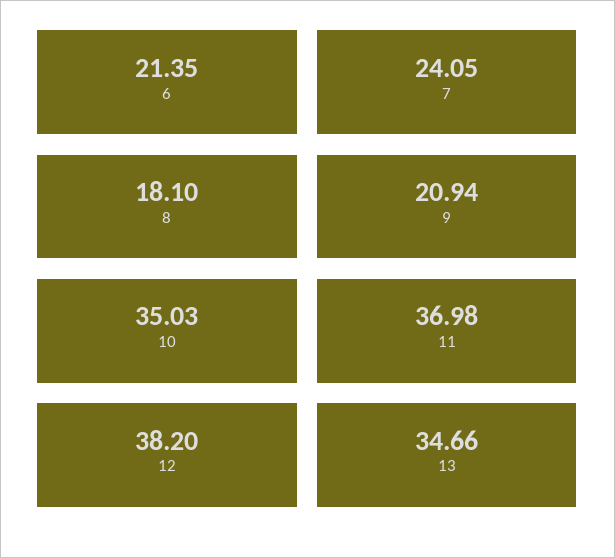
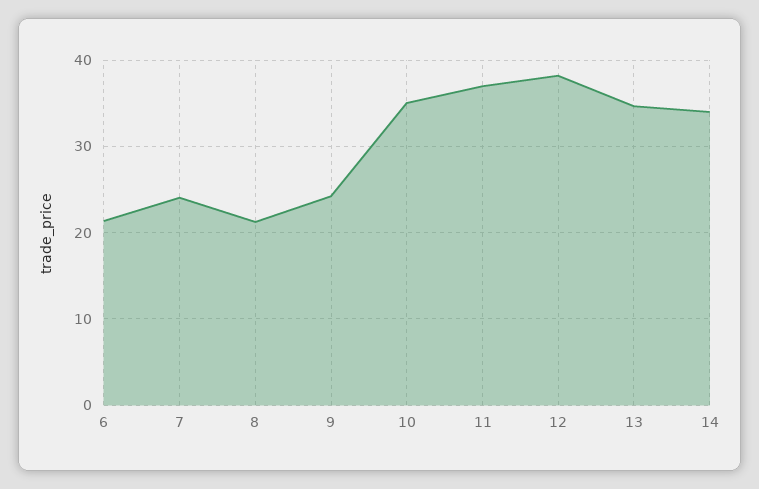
8: 18.1 -> 21
9: 20.94 -> 24
14: none -> 34

